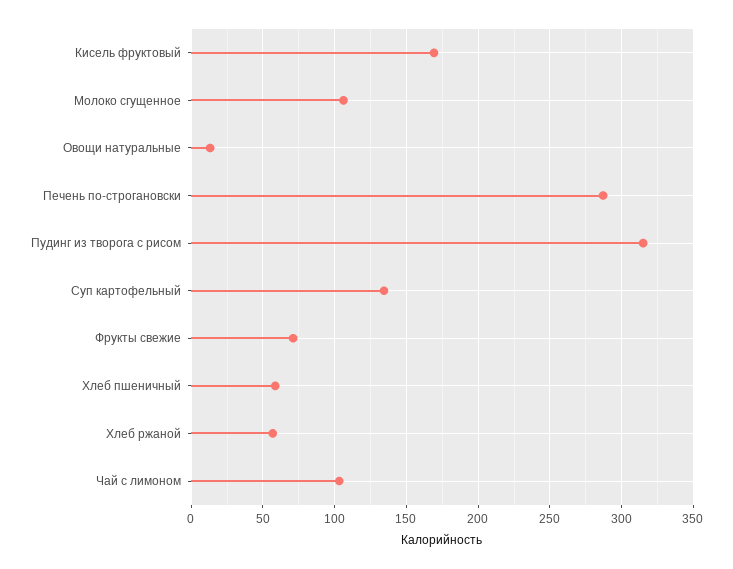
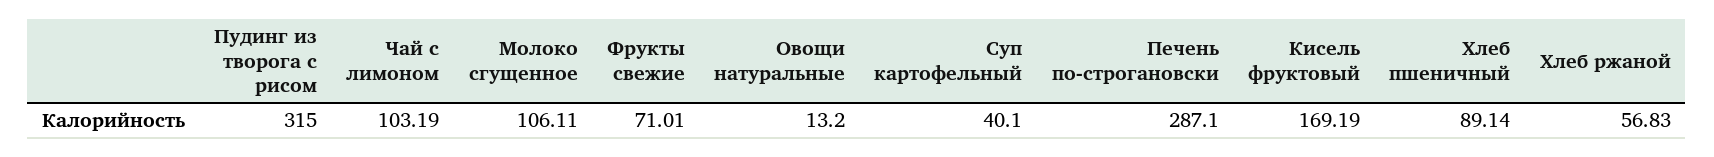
Суп картофельный: 135 -> 40.1
Хлеб пшеничный: 60 -> 89.14

